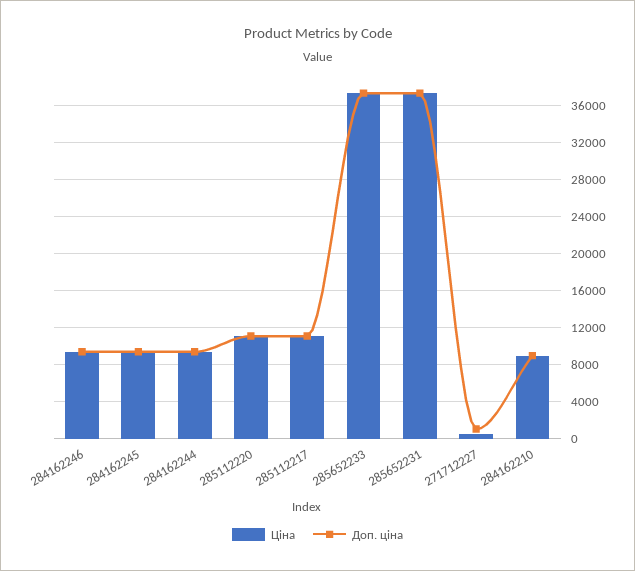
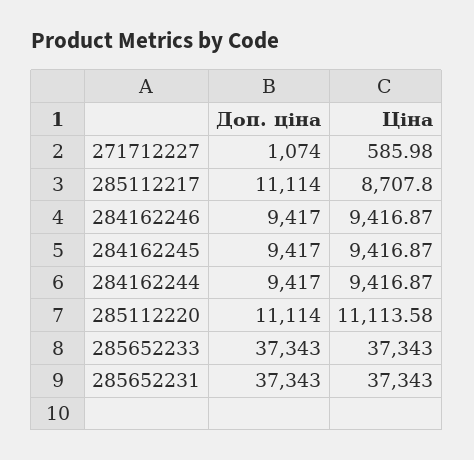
Ціна, 285112217: 11000 -> 8707.8
Ціна, 284162210: 9000 -> none
Доп. ціна, 284162210: 9000 -> none

